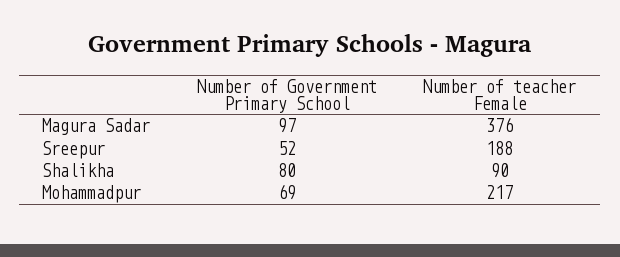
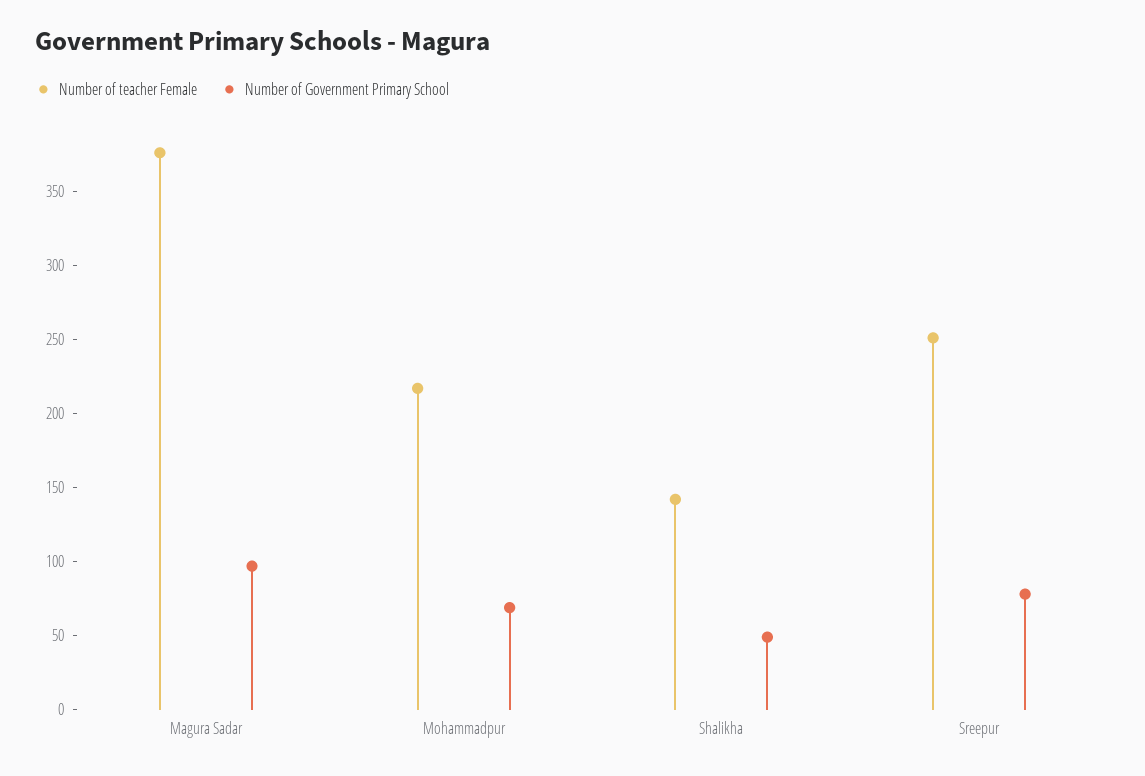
Number of Government Primary School, Sreepur: 52 -> 80
Number of teacher Female, Sreepur: 188 -> 250
Number of Government Primary School, Shalikha: 80 -> 50
Number of teacher Female, Shalikha: 90 -> 140

